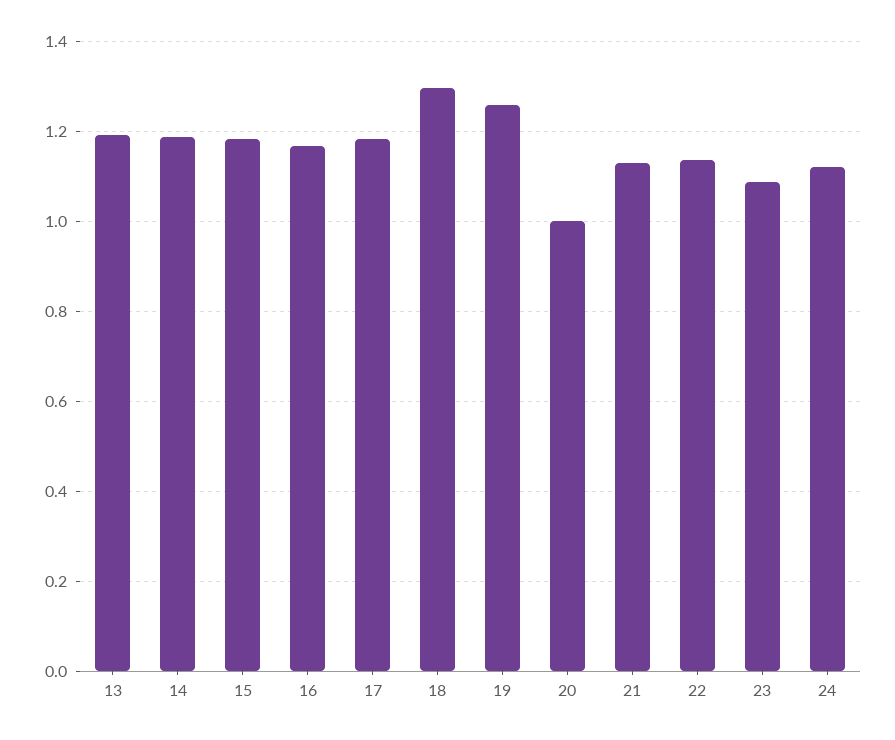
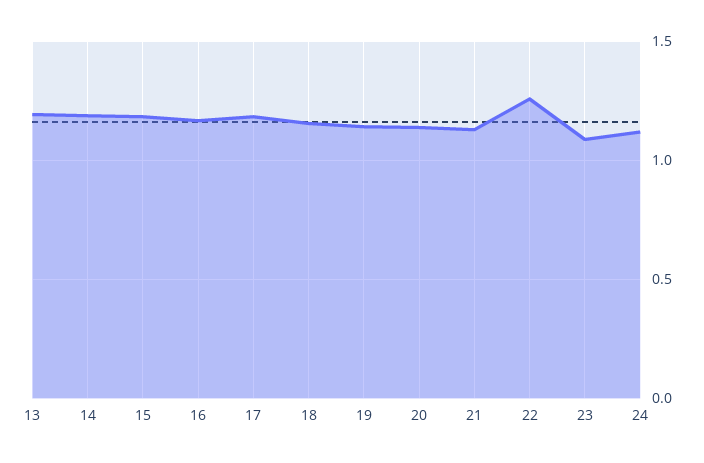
18: 1.3 -> 1.15
19: 1.26 -> 1.15
20: 1 -> 1.15
22: 1.14 -> 1.25

